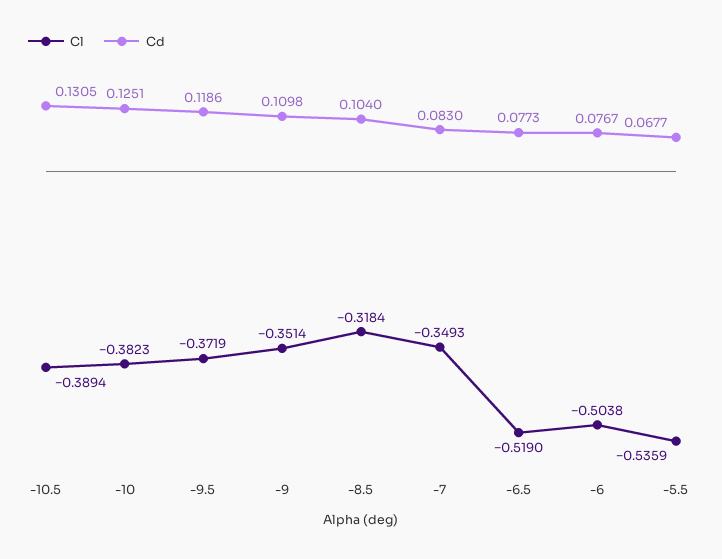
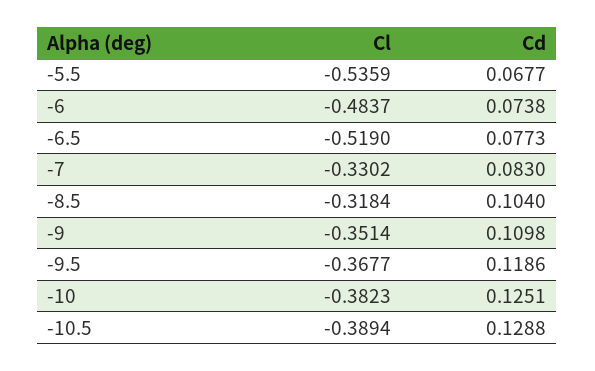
Cd, -10.5: 0.1305 -> 0.1288
Cl, -9.5: -0.3719 -> -0.3677
Cl, -7: -0.3493 -> -0.3302
Cl, -6: -0.5038 -> -0.4837
Cd, -6: 0.0767 -> 0.0738

